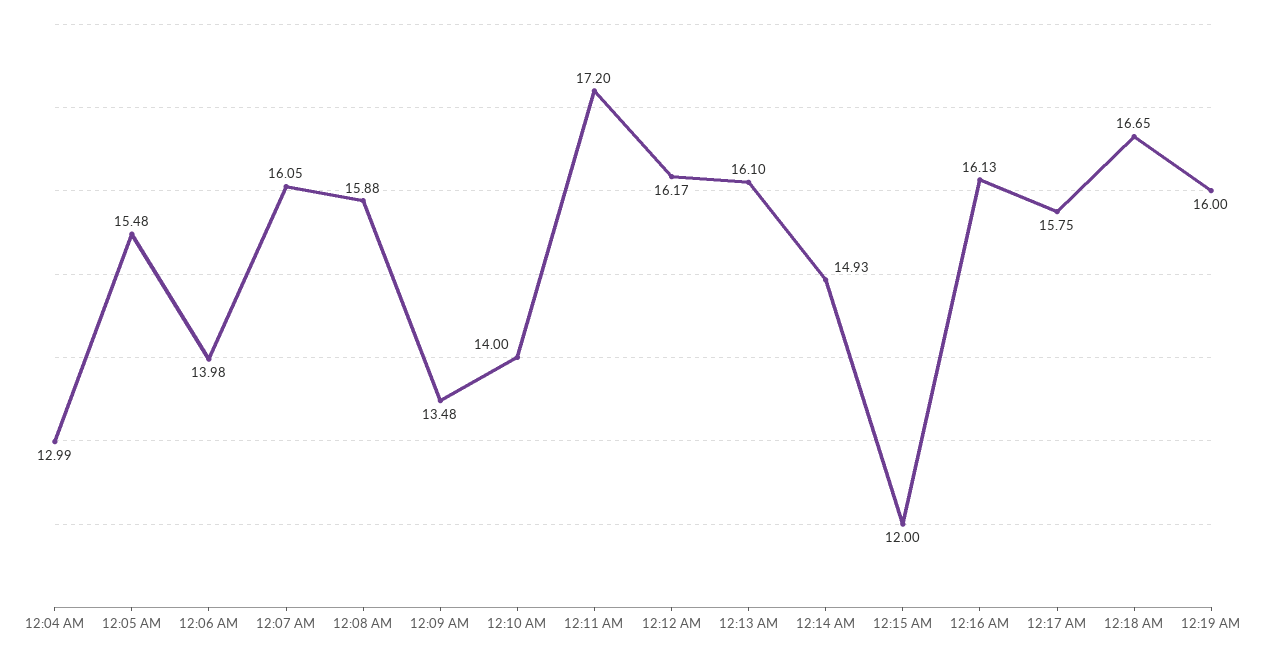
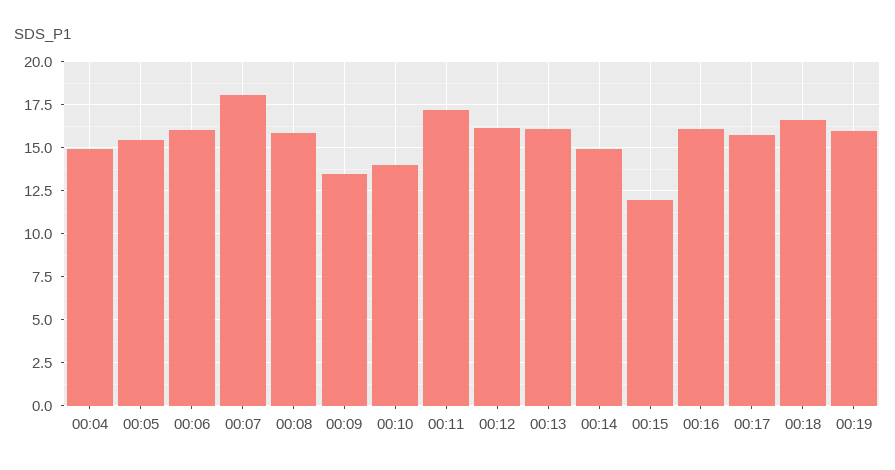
12:04 AM: 12.99 -> 15
12:06 AM: 13.98 -> 16
12:07 AM: 16.05 -> 18

